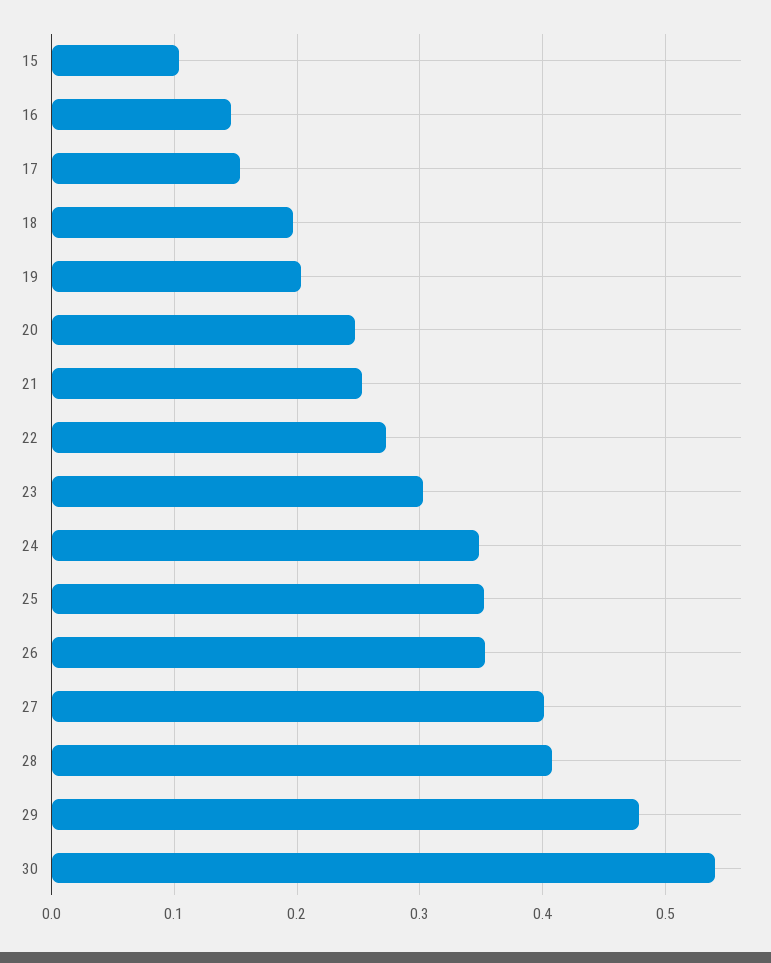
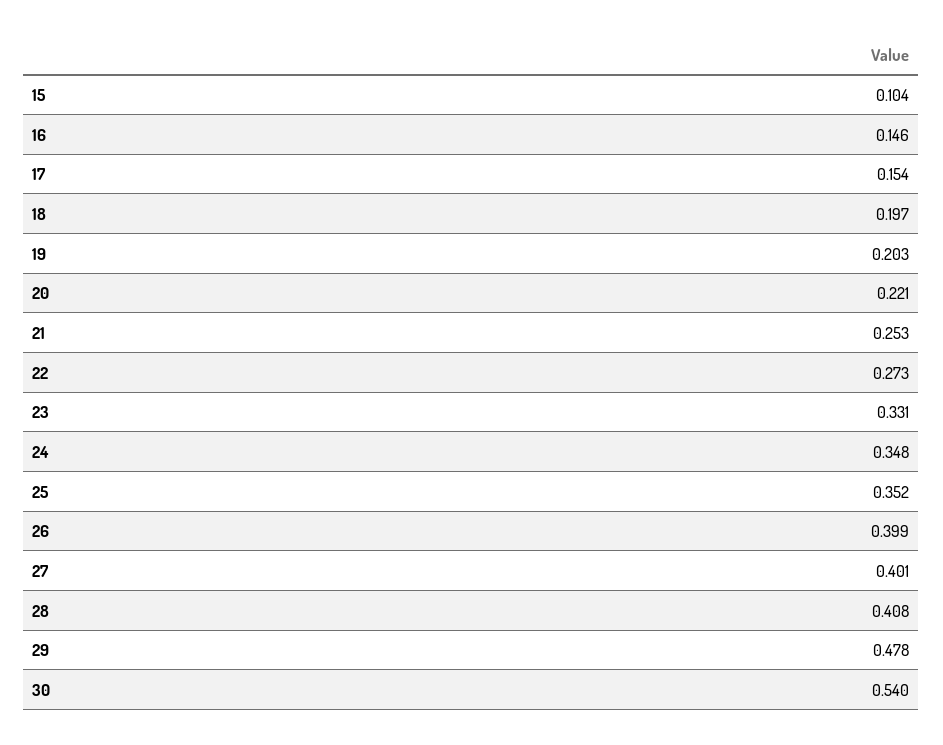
20: 0.25 -> 0.221
23: 0.3 -> 0.331
26: 0.35 -> 0.399

